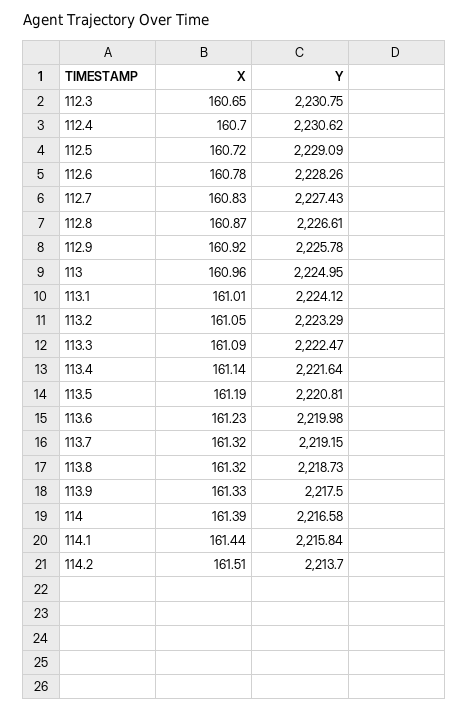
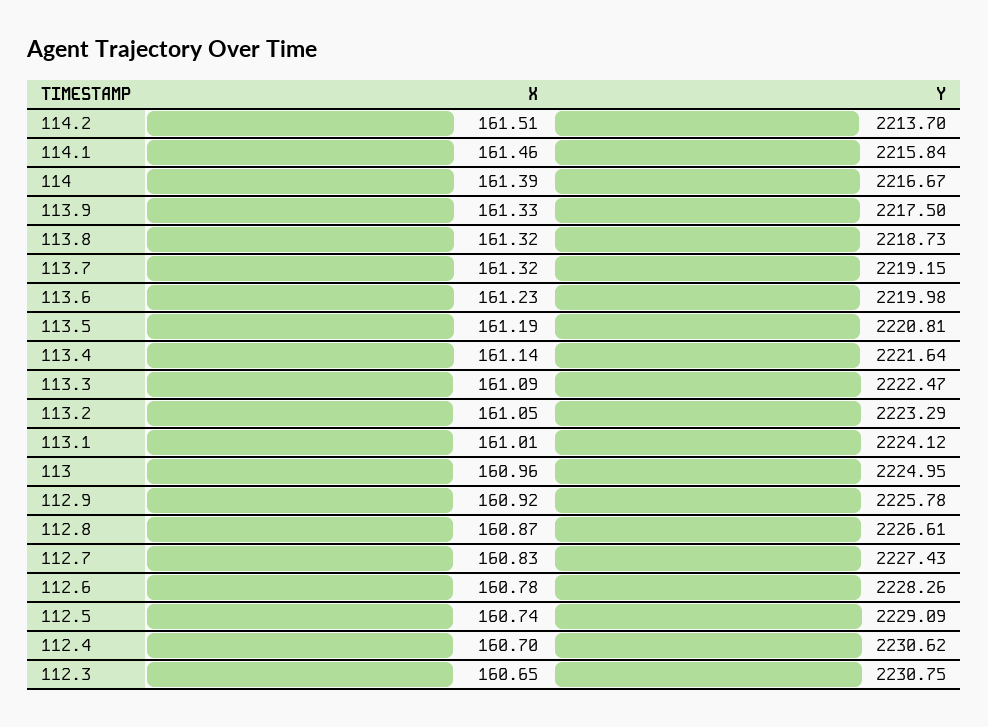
X, 112.5: 160.72 -> 160.74
Y, 114: 2216.58 -> 2216.67
X, 114.1: 161.44 -> 161.46

